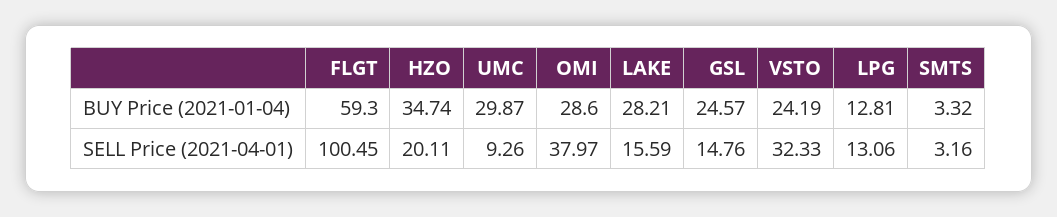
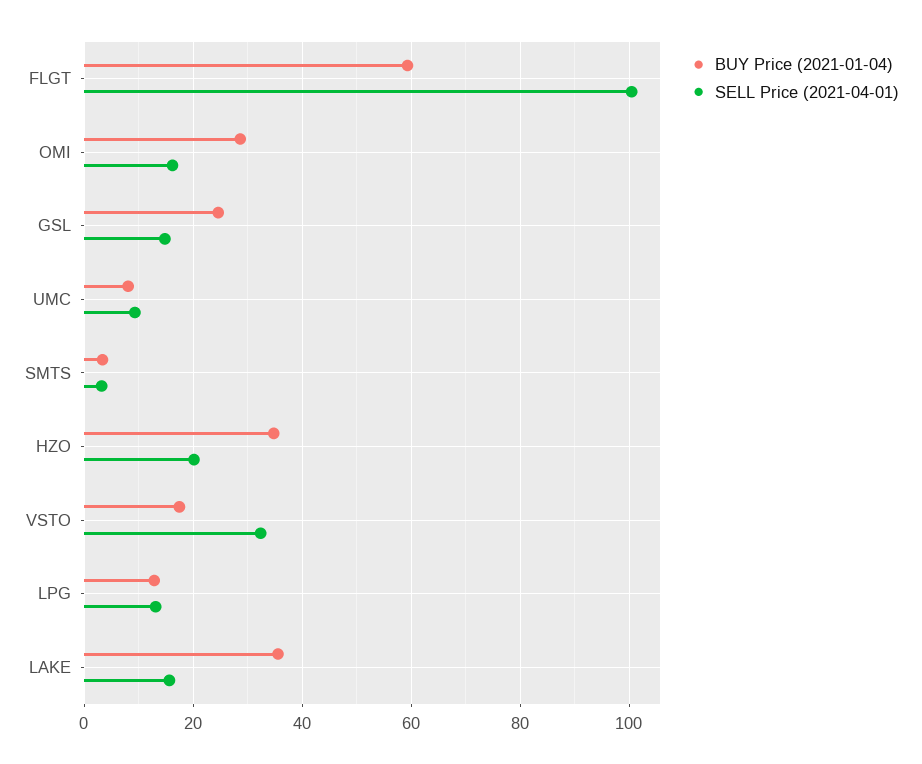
BUY Price (2021-01-04), UMC: 29.87 -> 8
BUY Price (2021-01-04), LAKE: 28.21 -> 36
BUY Price (2021-01-04), VSTO: 24.19 -> 18
SELL Price (2021-04-01), OMI: 37.97 -> 16

